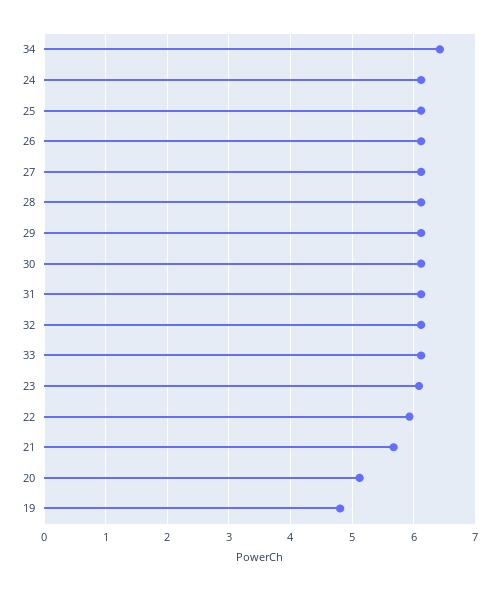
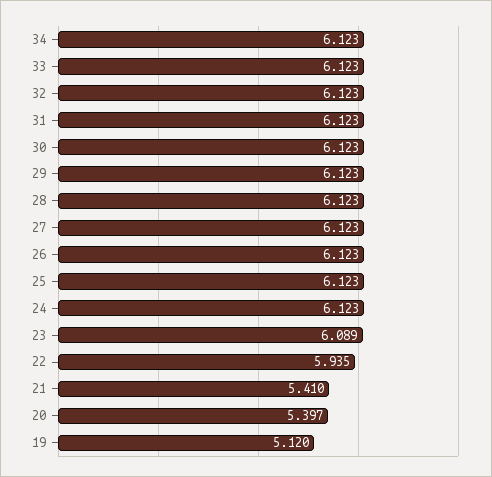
34: 6.4 -> 6.123
21: 5.7 -> 5.41
20: 5.1 -> 5.397
19: 4.8 -> 5.12

